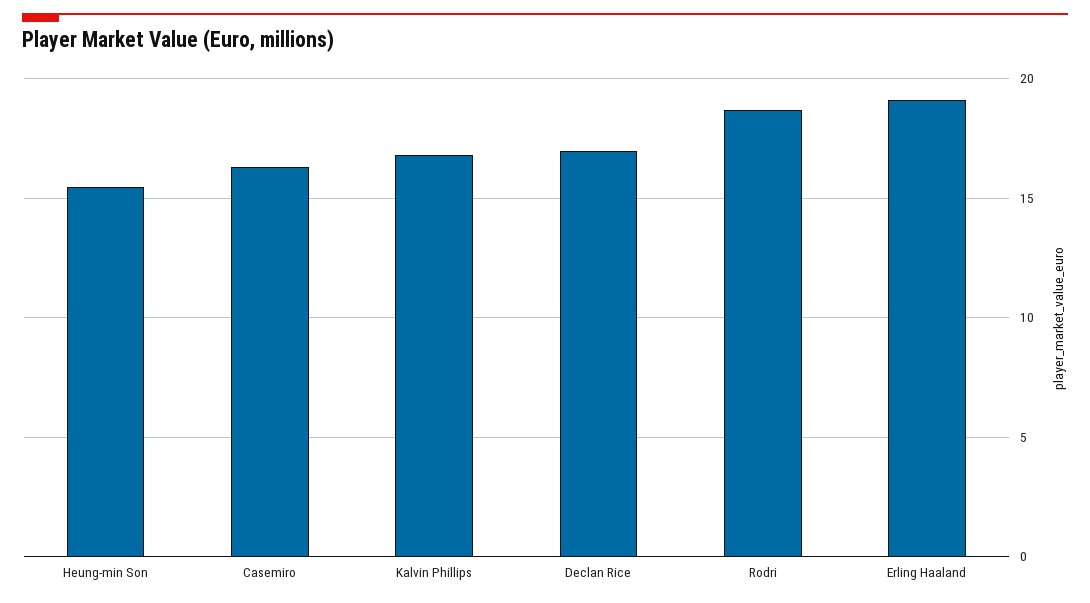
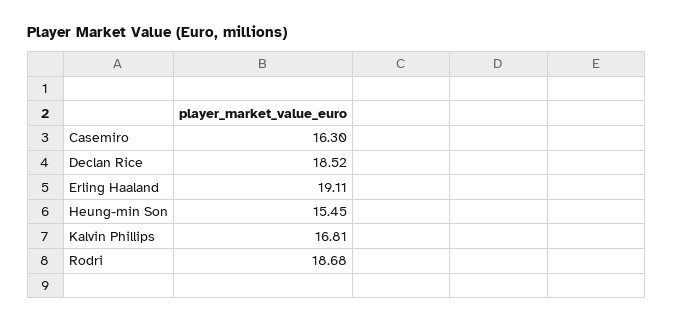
Declan Rice: 17 -> 18.52

